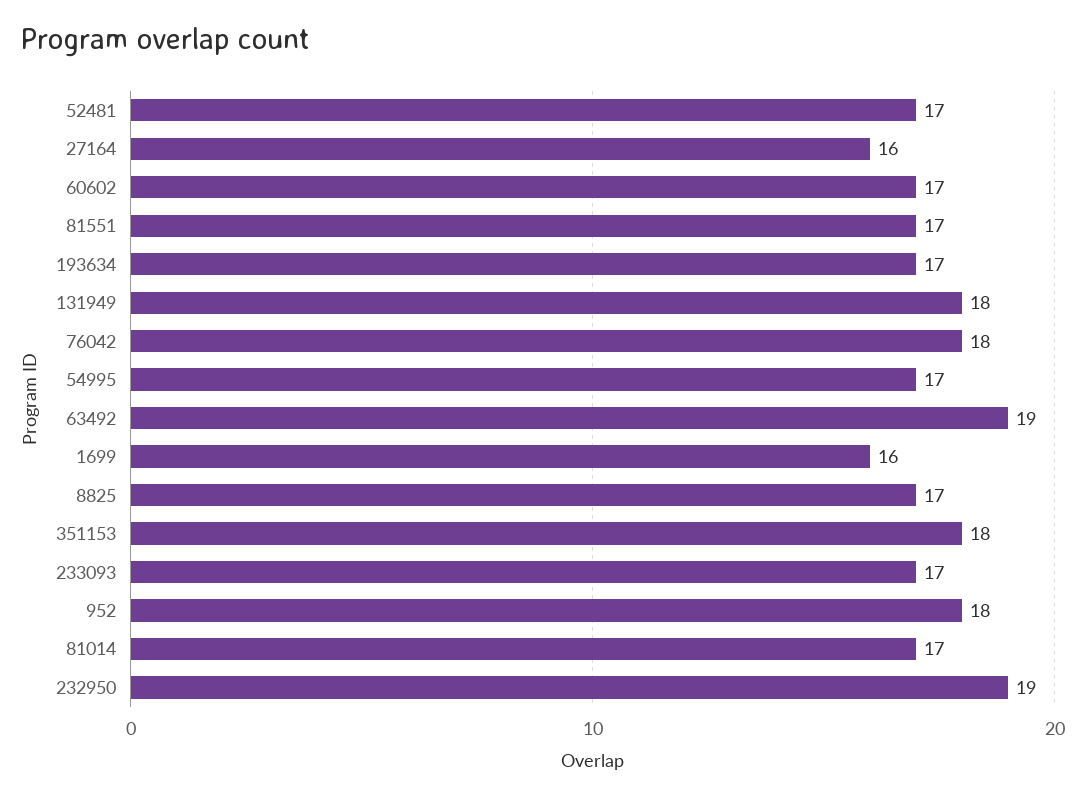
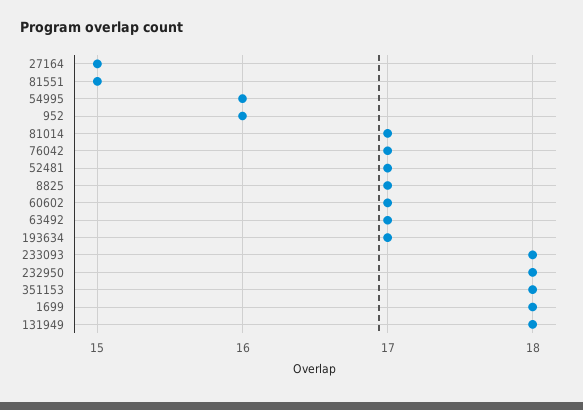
27164: 16 -> 15
81551: 17 -> 15
76042: 18 -> 17
54995: 17 -> 16
63492: 19 -> 17
1699: 16 -> 18
233093: 17 -> 18
952: 18 -> 16
232950: 19 -> 18

